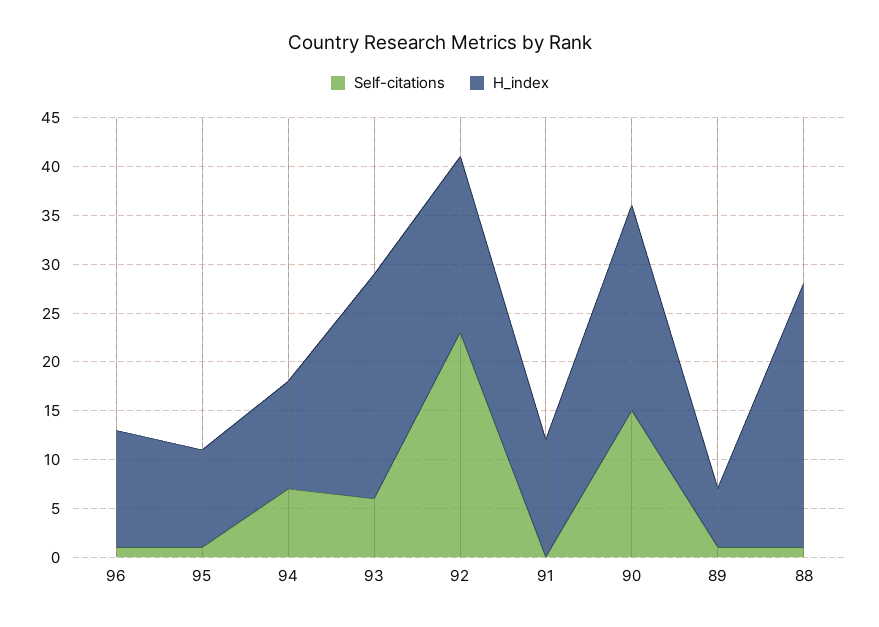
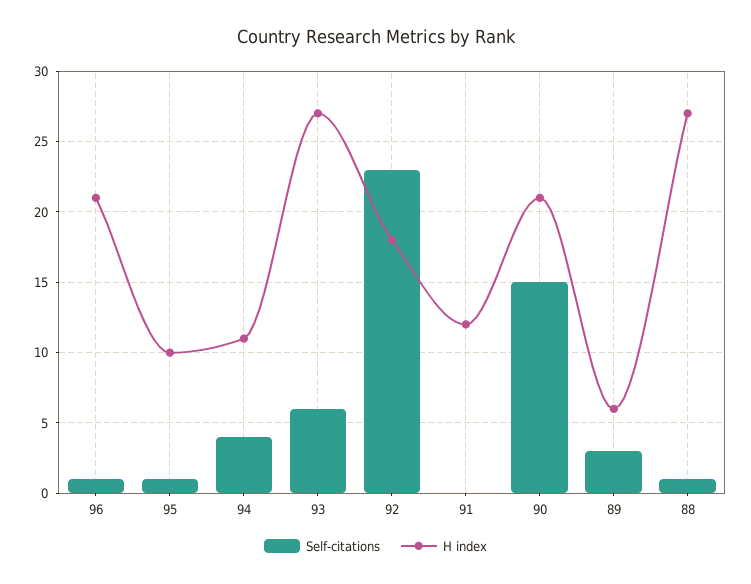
H_index, 96: 12 -> 21
Self-citations, 94: 7 -> 4
H_index, 93: 23 -> 27
Self-citations, 89: 1 -> 3

